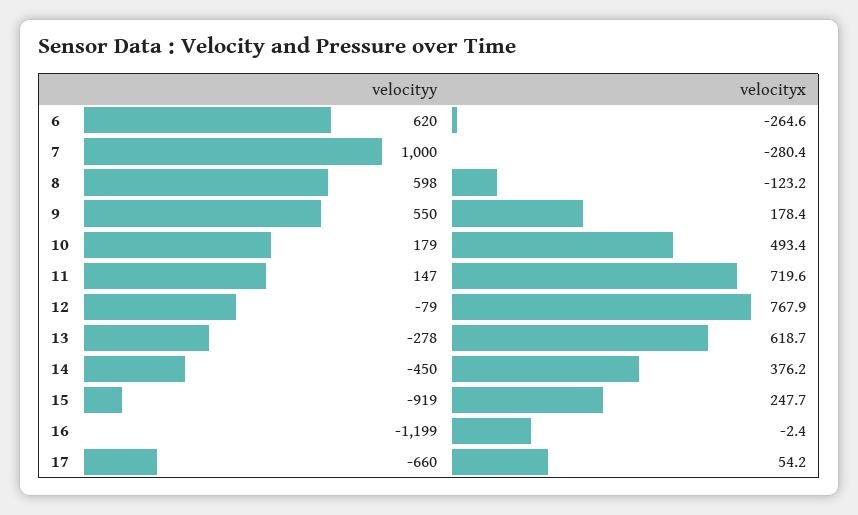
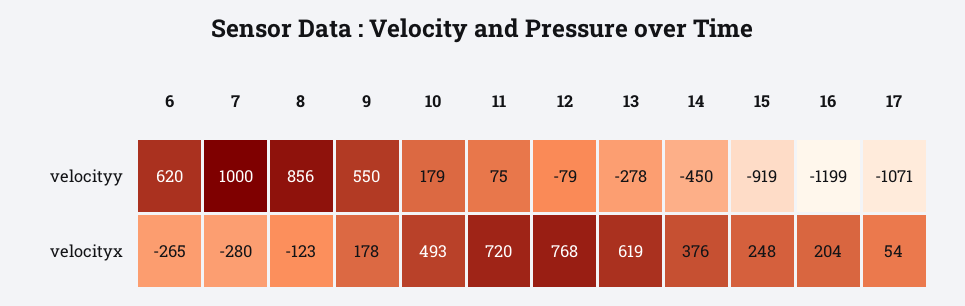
velocityy, 8: 598 -> 856
velocityy, 11: 147 -> 75
velocityx, 16: -2.4 -> 204
velocityy, 17: -660 -> -1071

